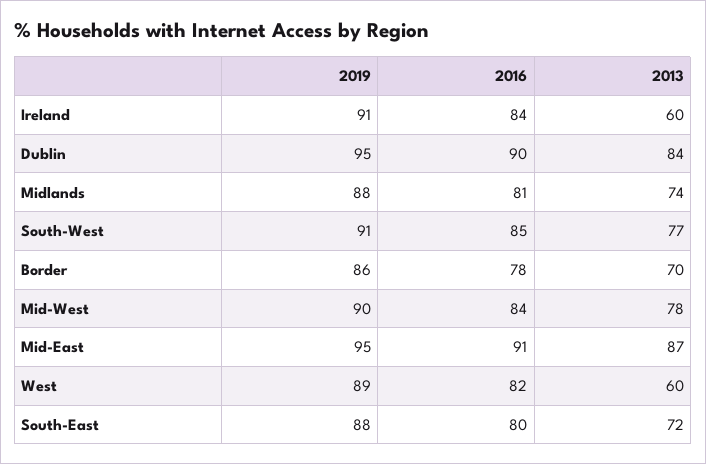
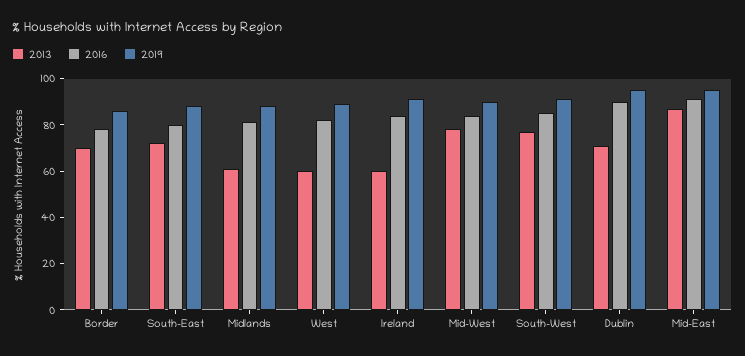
2013, Dublin: 84 -> 70
2013, Midlands: 74 -> 60

